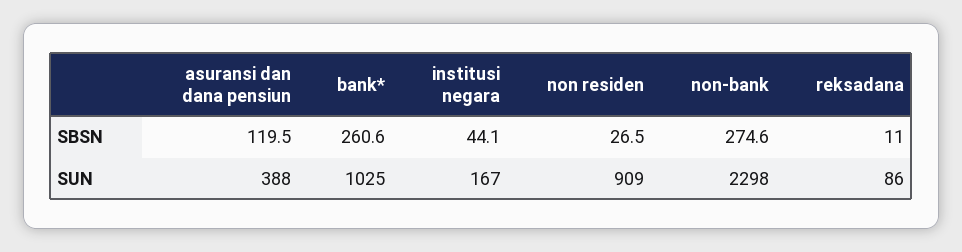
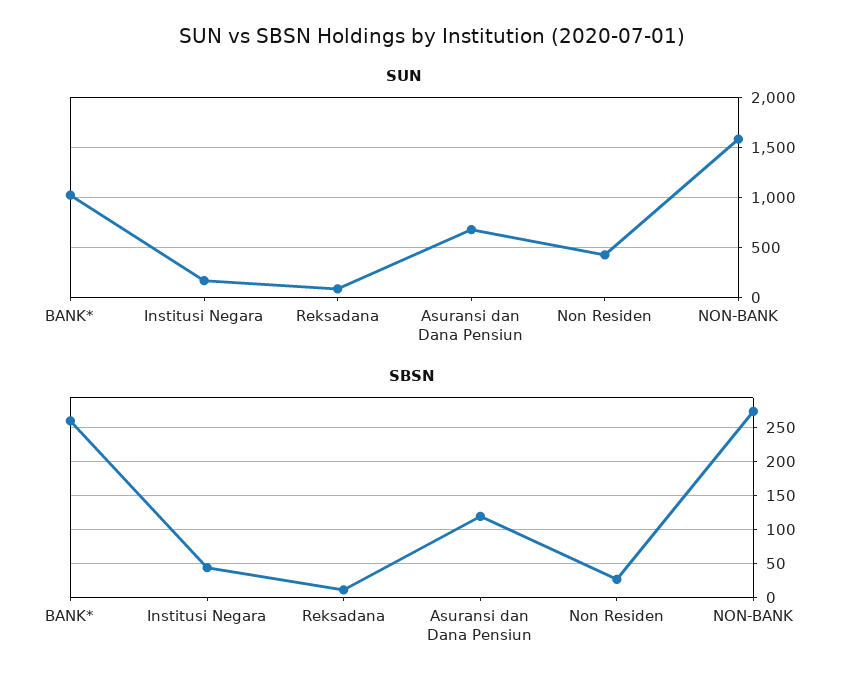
SUN, asuransi dan dana pensiun: 388 -> 700
SUN, non residen: 909 -> 400
SUN, non-bank: 2298 -> 1600

